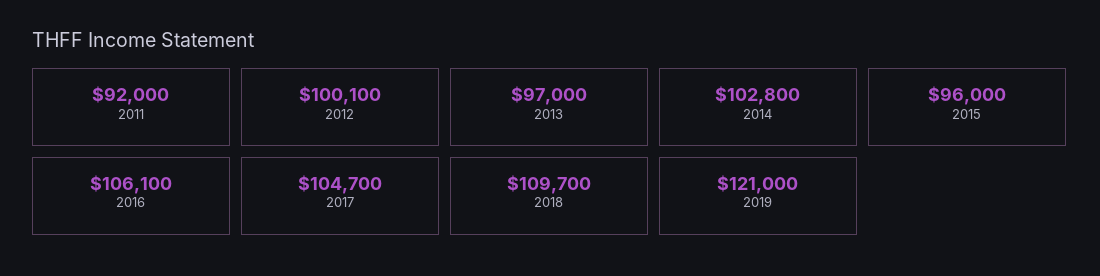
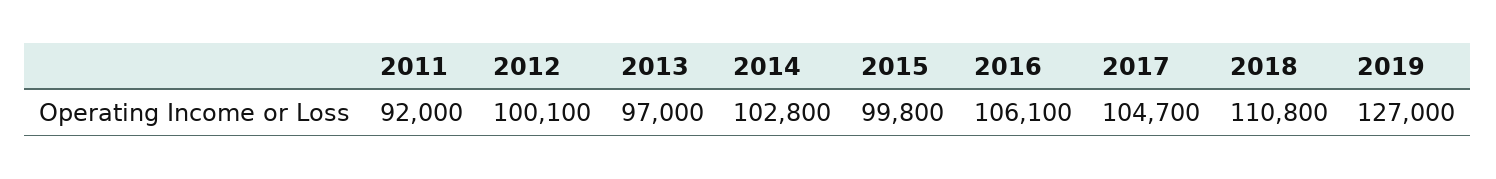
2015: 96000 -> 99800
2018: 109700 -> 110800
2019: 121000 -> 127000

